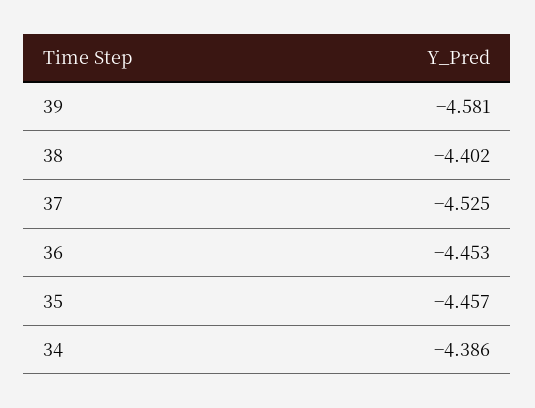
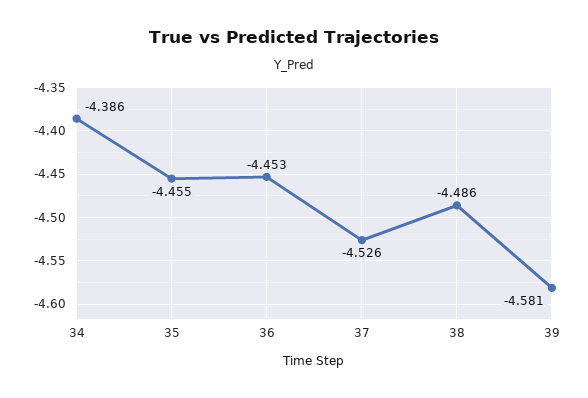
38: -4.402 -> -4.486
37: -4.525 -> -4.526
35: -4.457 -> -4.455

